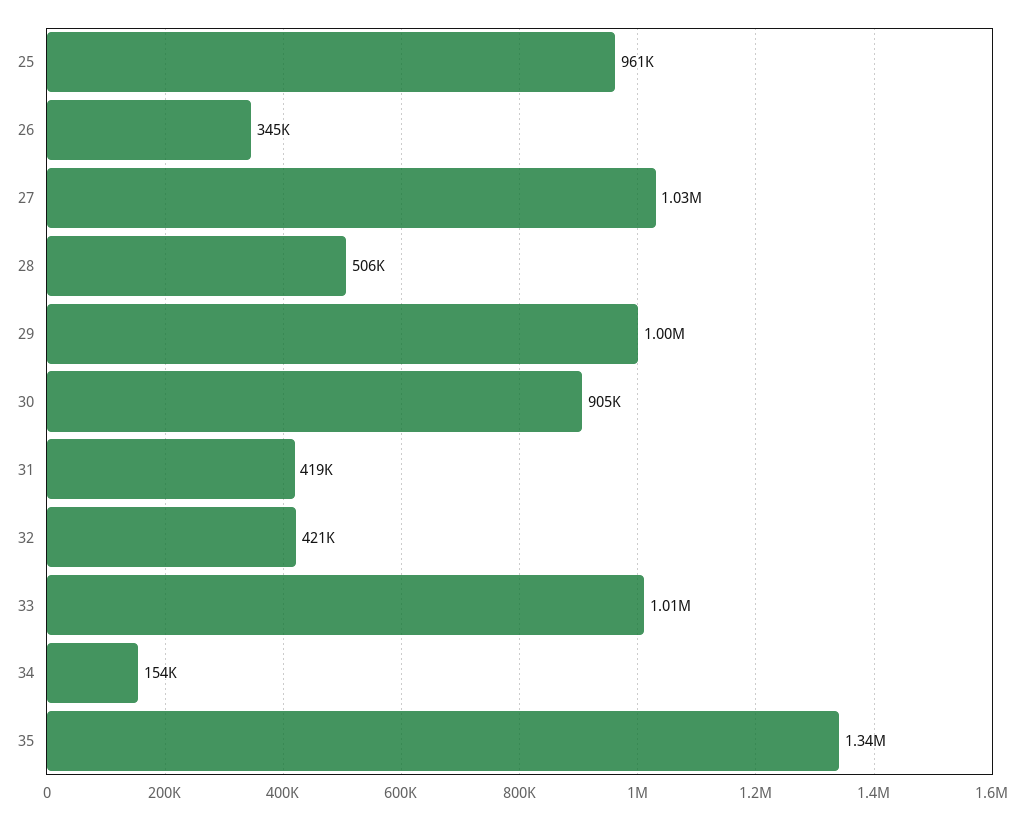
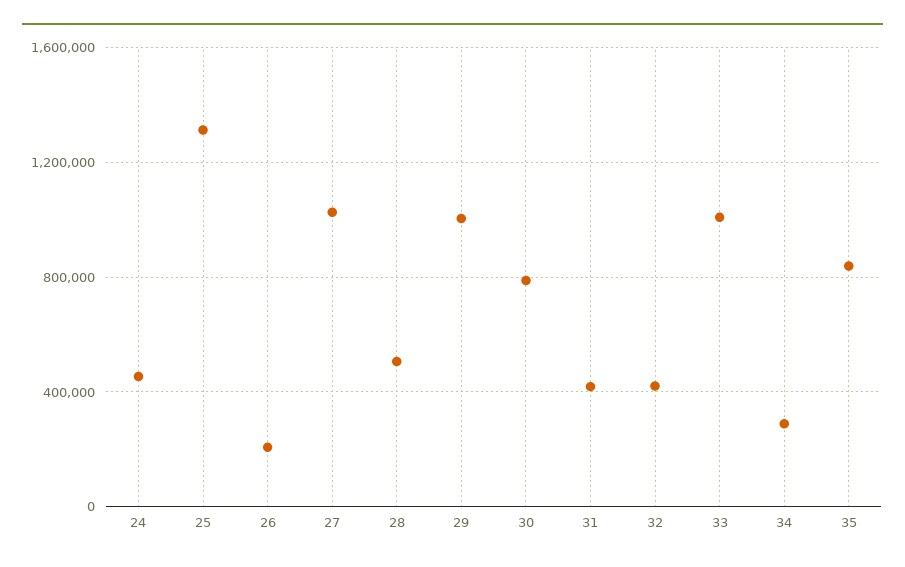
25: 961000 -> 1300000
26: 345000 -> 200000
30: 905000 -> 800000
34: 154000 -> 300000
35: 1340000 -> 850000
24: none -> 450000

